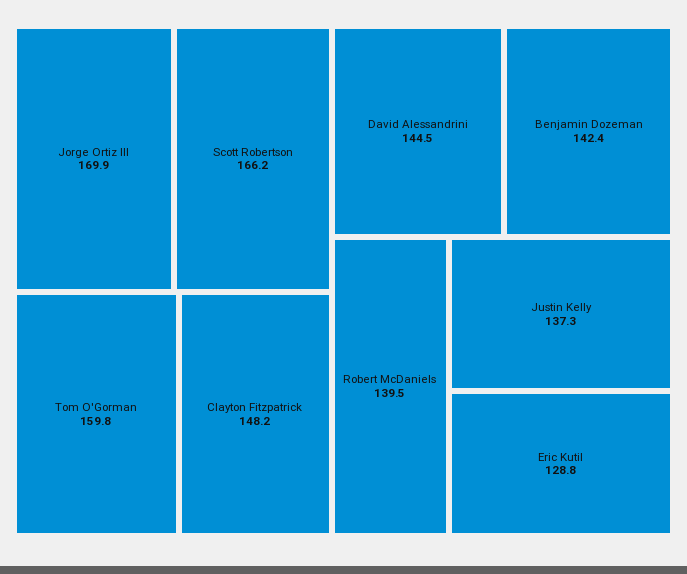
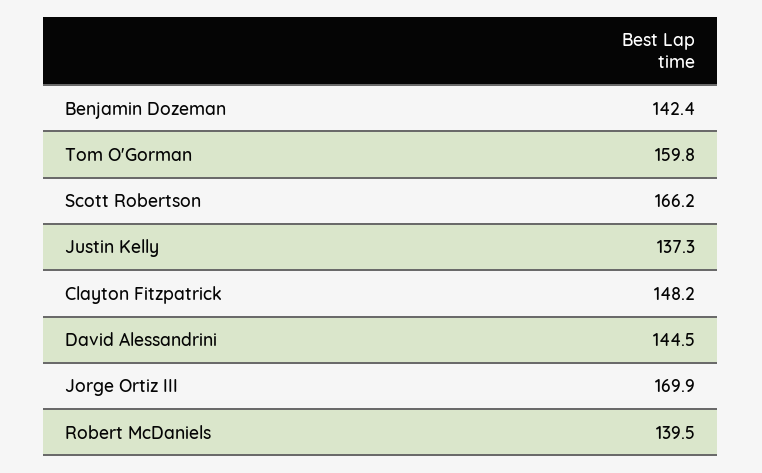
Eric Kutil: 128.8 -> none

